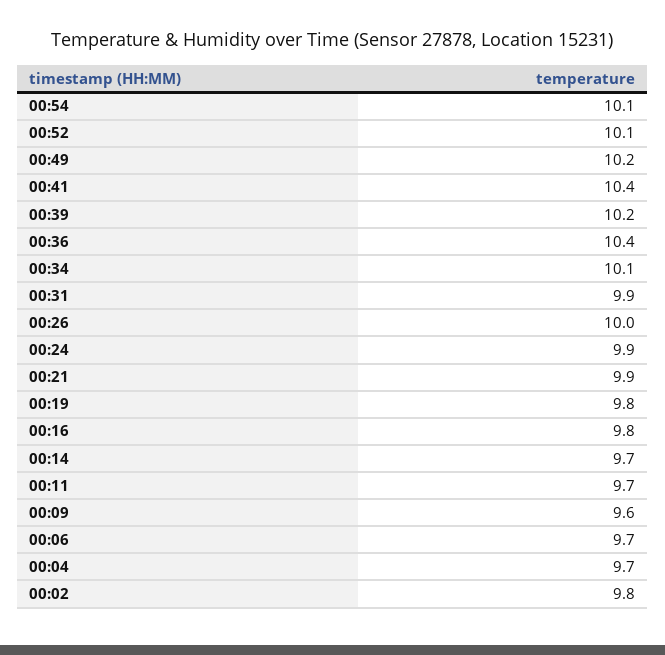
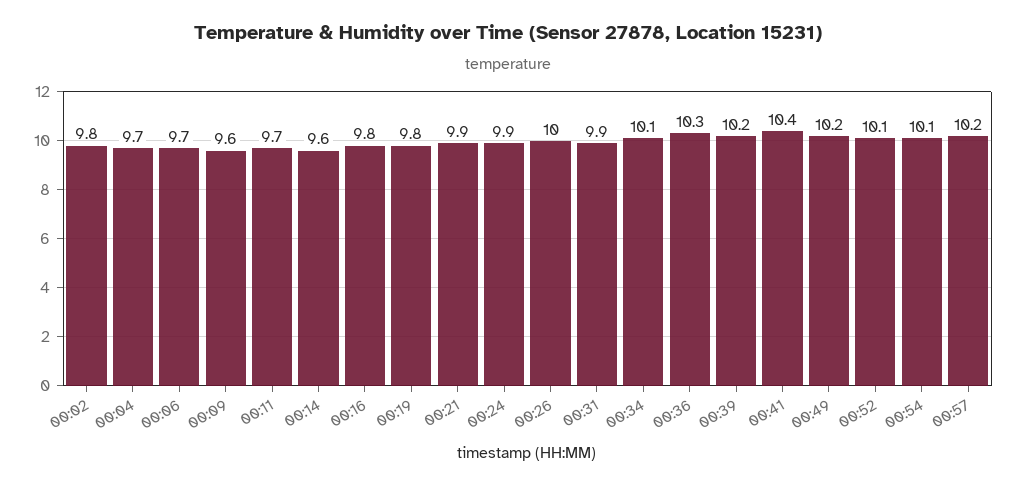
00:36: 10.4 -> 10.3
00:14: 9.7 -> 9.6
00:57: none -> 10.2

